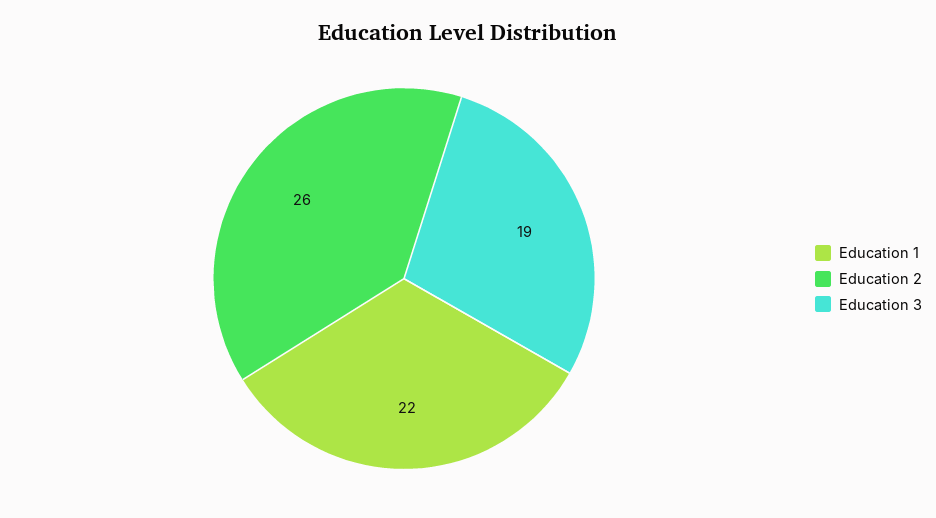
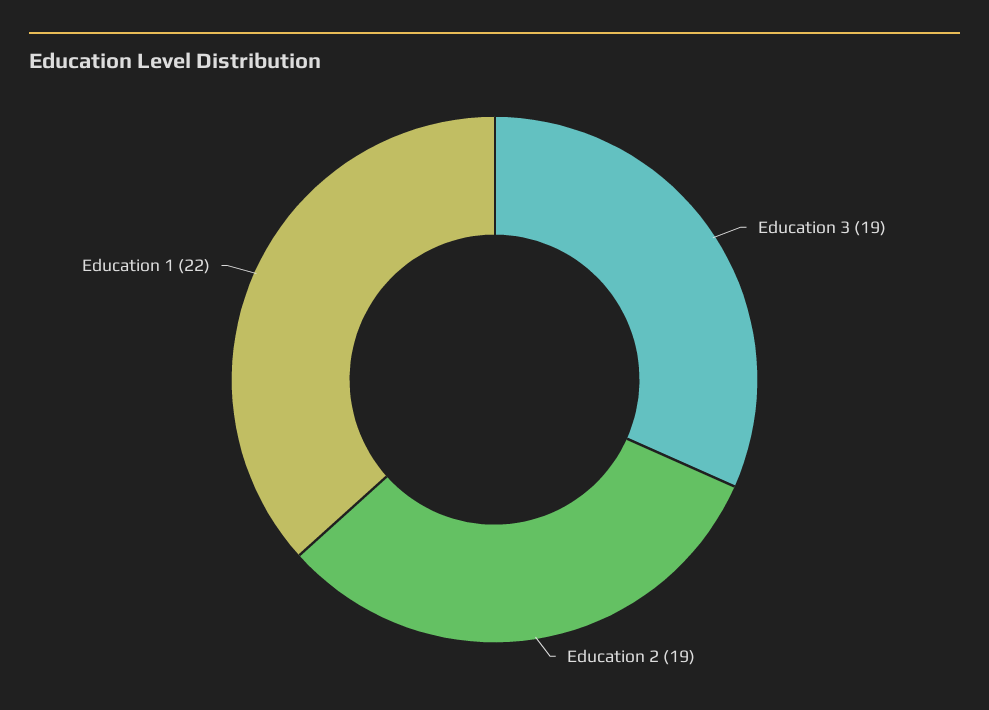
Education 2: 26 -> 19

